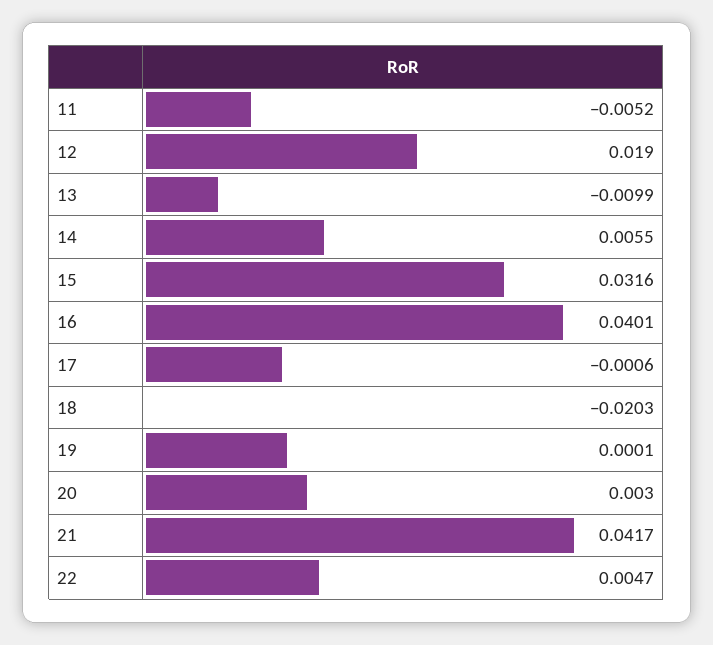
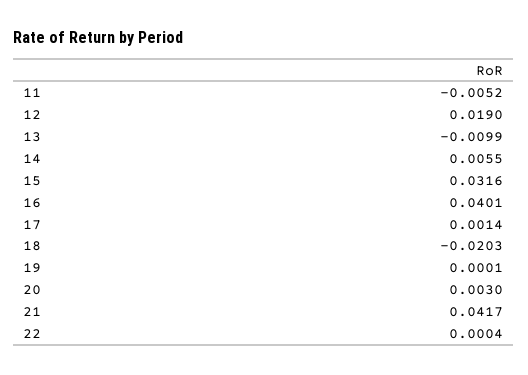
17: -0.0006 -> 0.0014
22: 0.0047 -> 0.0004

